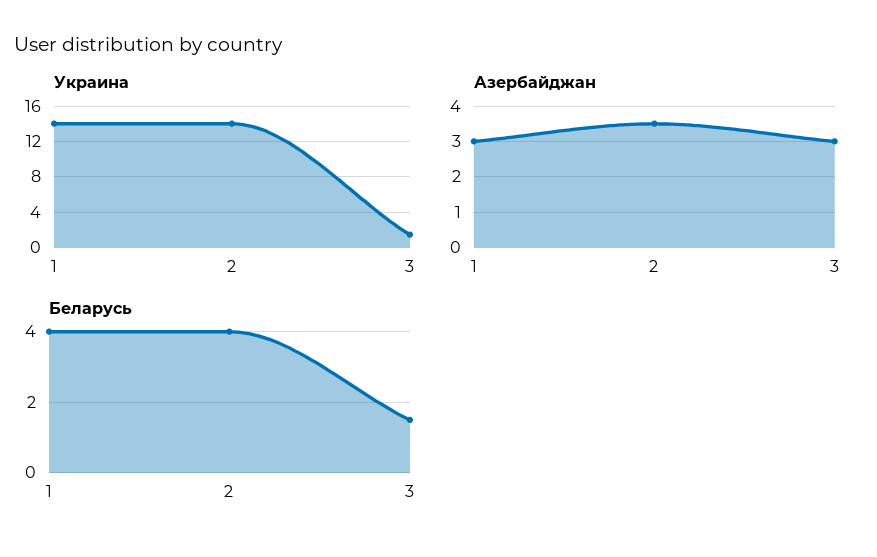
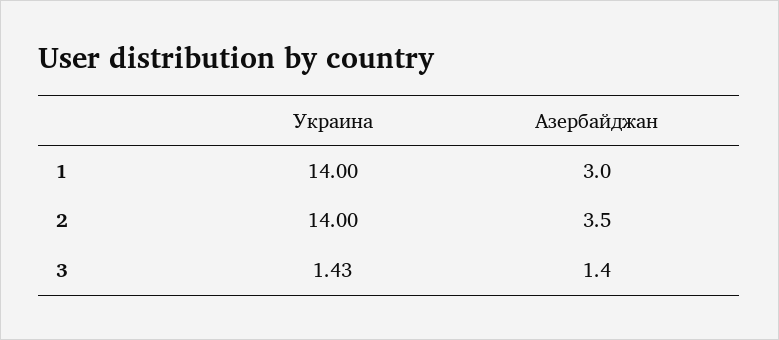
Азербайджан, 3: 3 -> 1.4
Беларусь, 1: 4 -> none
Беларусь, 2: 4 -> none
Беларусь, 3: 1.5 -> none

